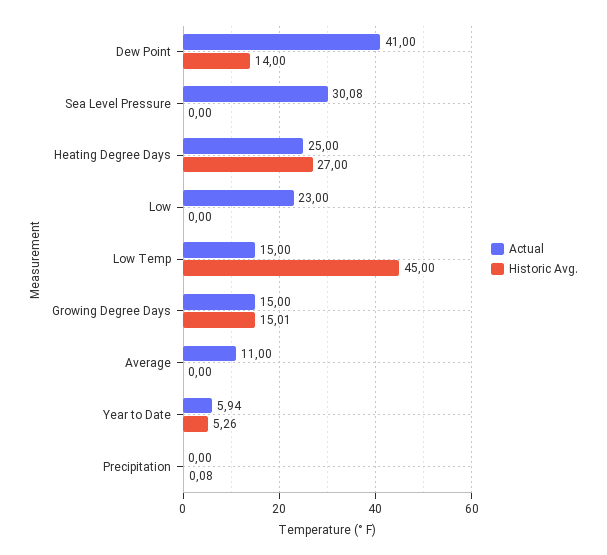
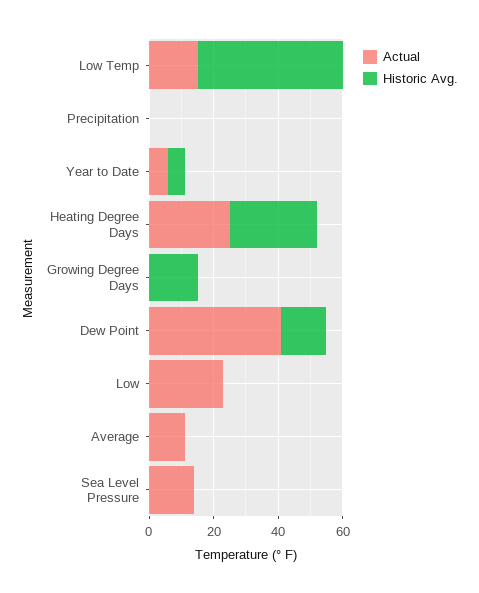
Actual, Sea Level Pressure: 30.08 -> 15
Actual, Growing Degree Days: 15 -> 0

